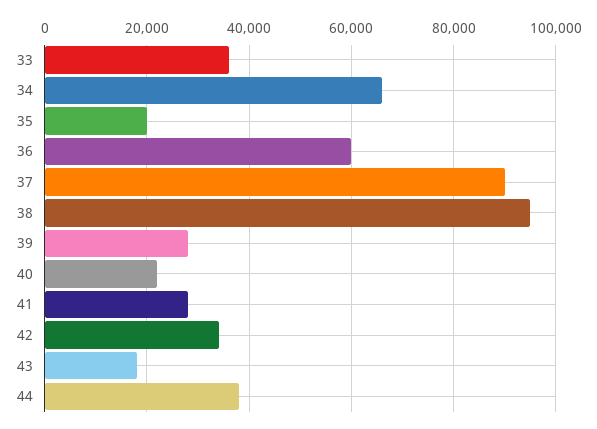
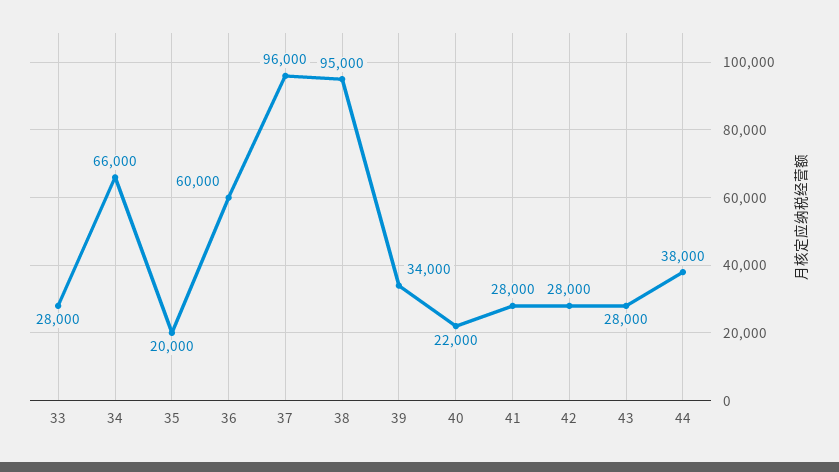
33: 36000 -> 28000
37: 90000 -> 96000
39: 28000 -> 34000
42: 34000 -> 28000
43: 18000 -> 28000

